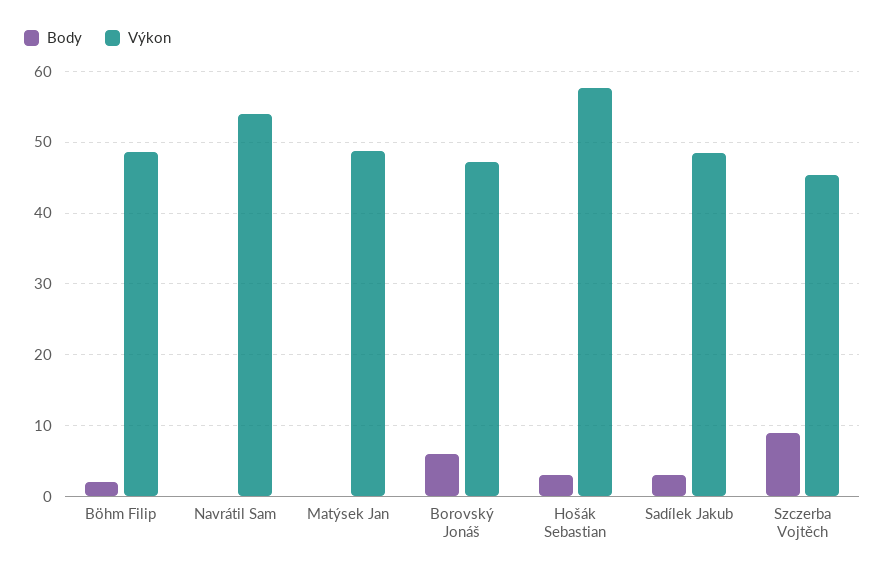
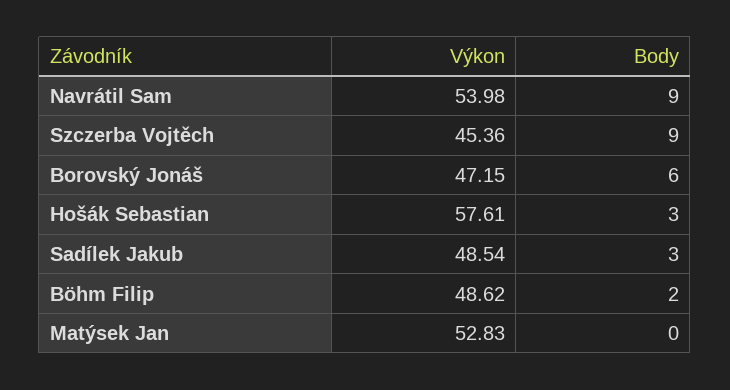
Body, Navrátil Sam: 0 -> 9
Výkon, Matýsek Jan: 49 -> 52.83

